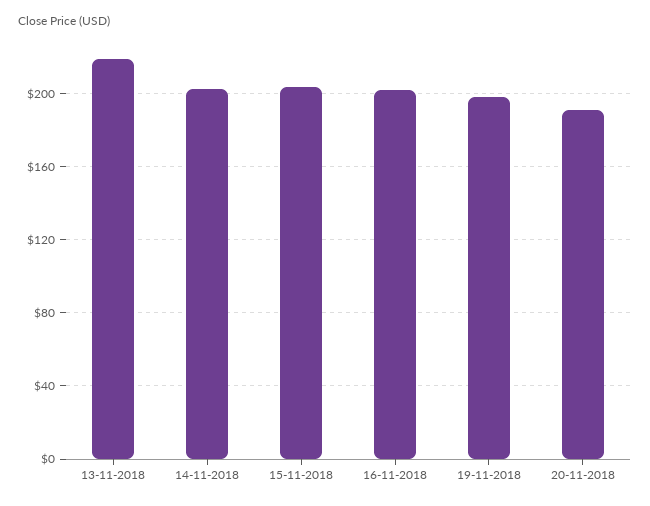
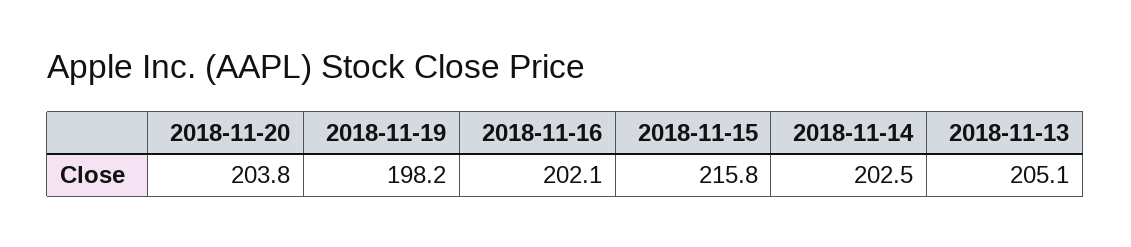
13-11-2018: 220 -> 205.1
15-11-2018: 205 -> 215.8
20-11-2018: 190 -> 203.8

